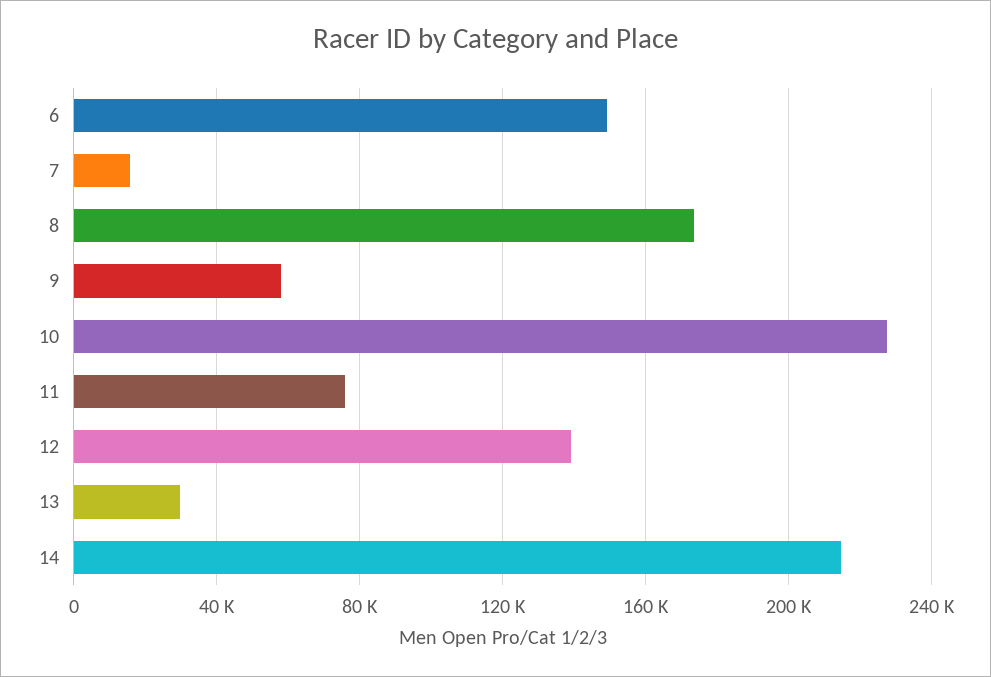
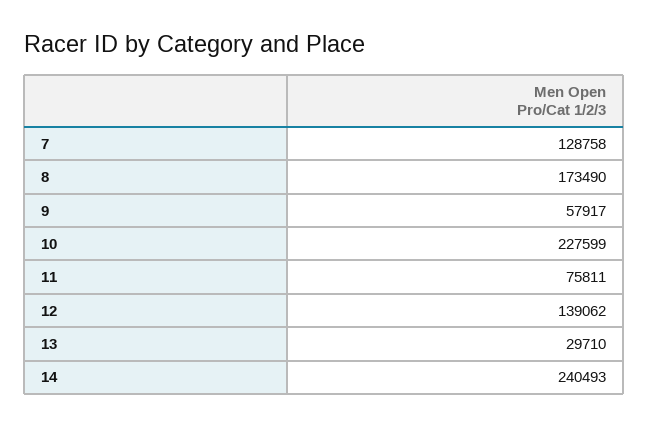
6: 150000 -> none
7: 15000 -> 128758
14: 215000 -> 240493

